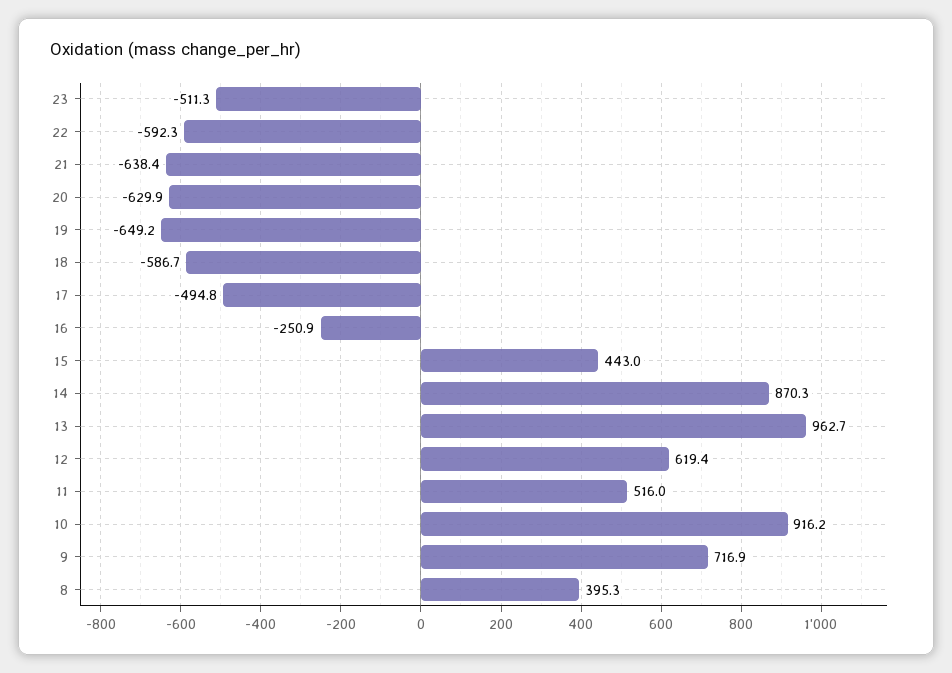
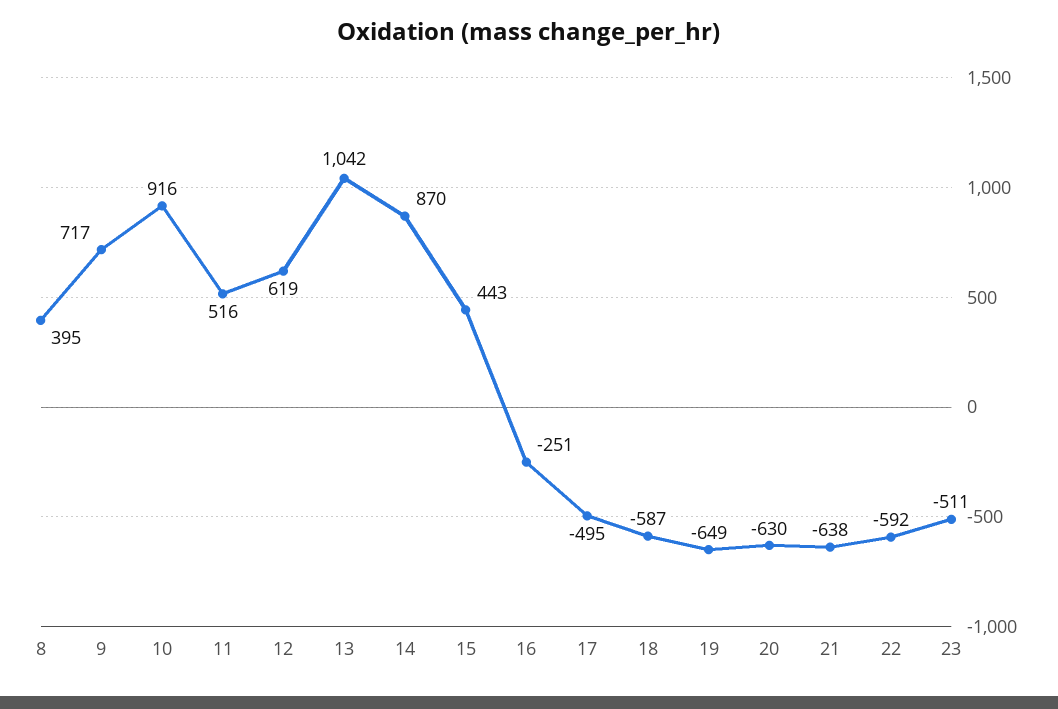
13: 962.7 -> 1042

